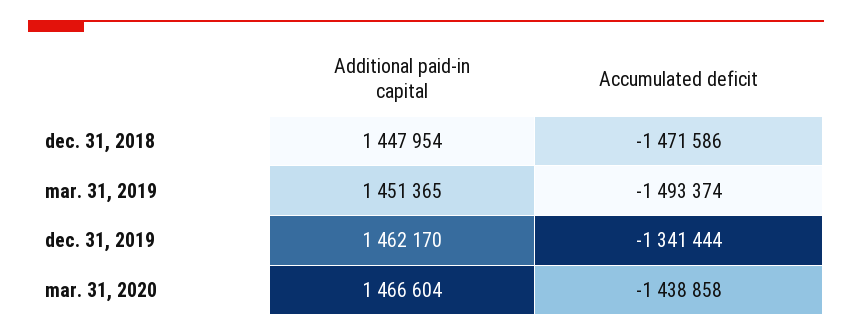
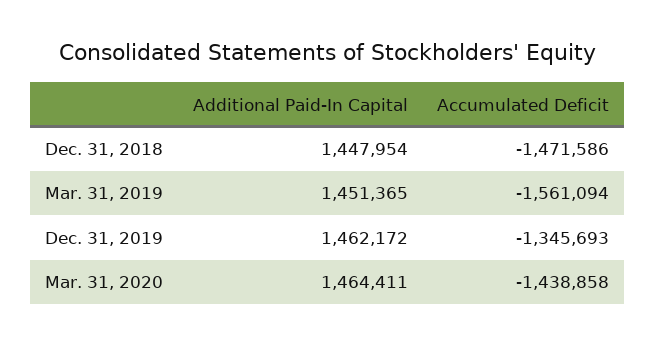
Accumulated deficit, mar. 31, 2019: -1493374 -> -1561094
Additional paid-in capital, dec. 31, 2019: 1462170 -> 1462172
Accumulated deficit, dec. 31, 2019: -1341444 -> -1345693
Additional paid-in capital, mar. 31, 2020: 1466604 -> 1464411

